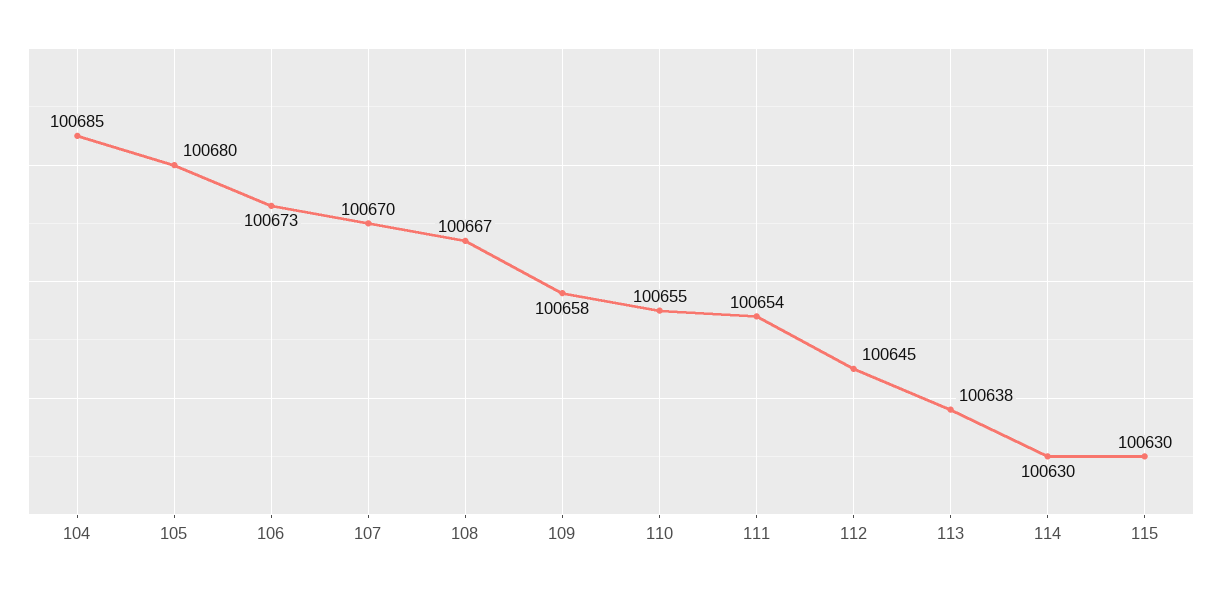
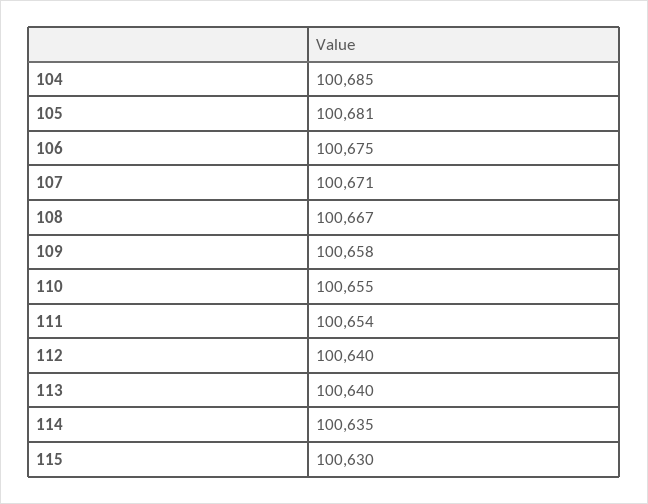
105: 100680 -> 100681
106: 100673 -> 100675
107: 100670 -> 100671
112: 100645 -> 100640
113: 100638 -> 100640
114: 100630 -> 100635

